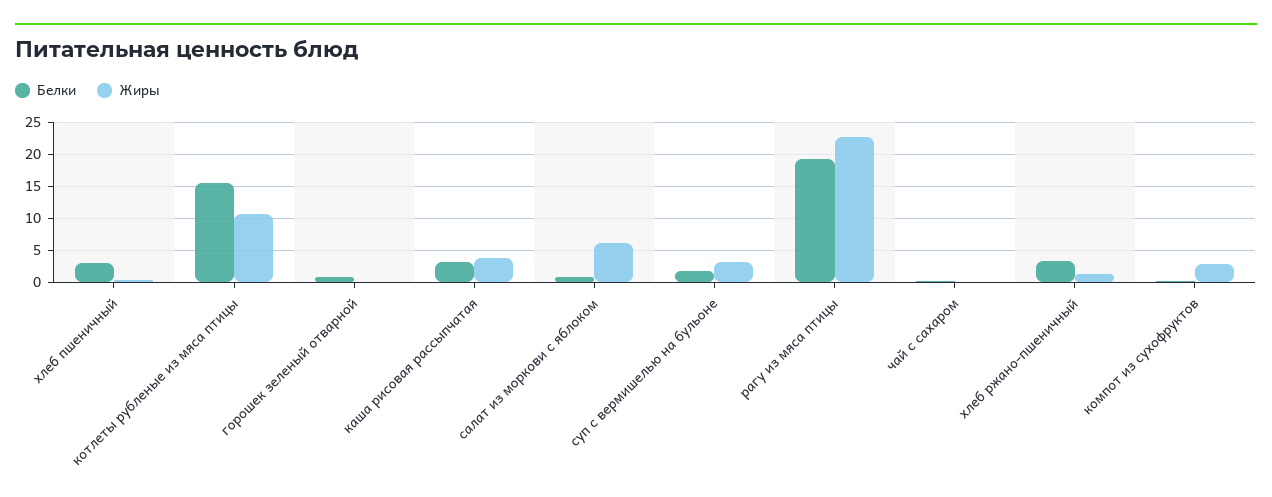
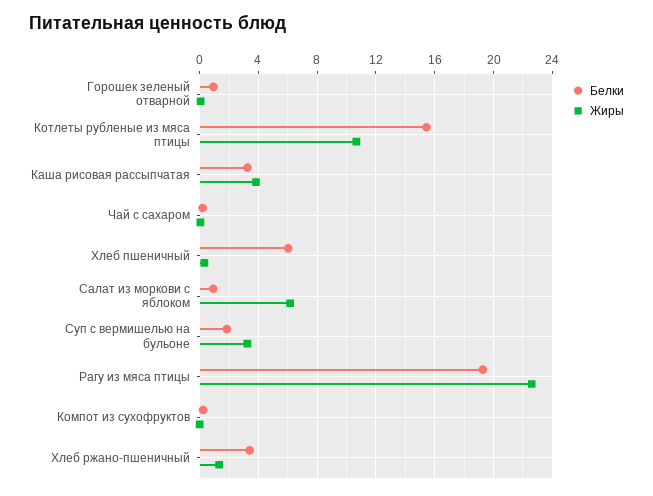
Белки, хлеб пшеничный: 3 -> 6
Жиры, компот из сухофруктов: 3 -> 0

